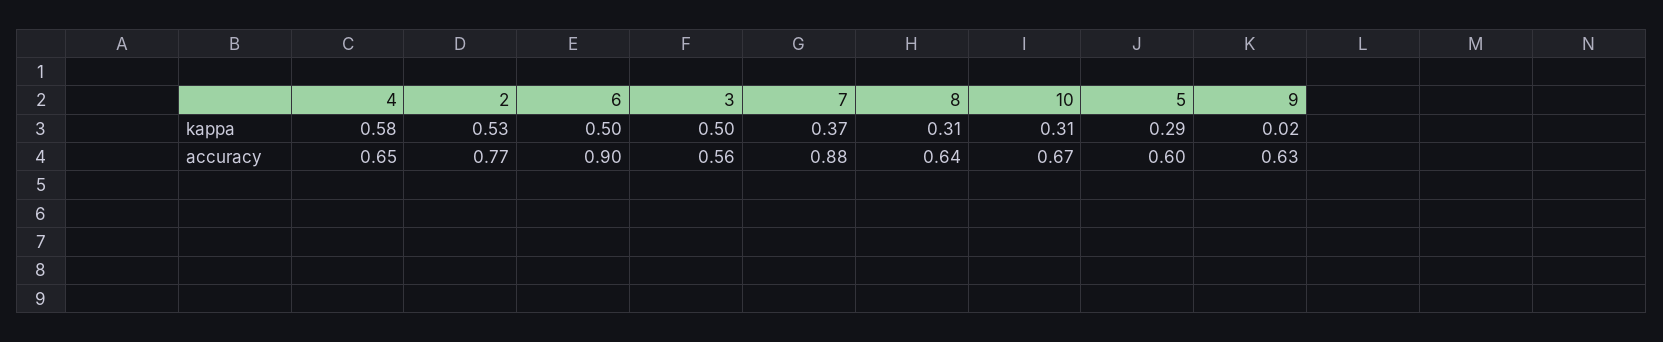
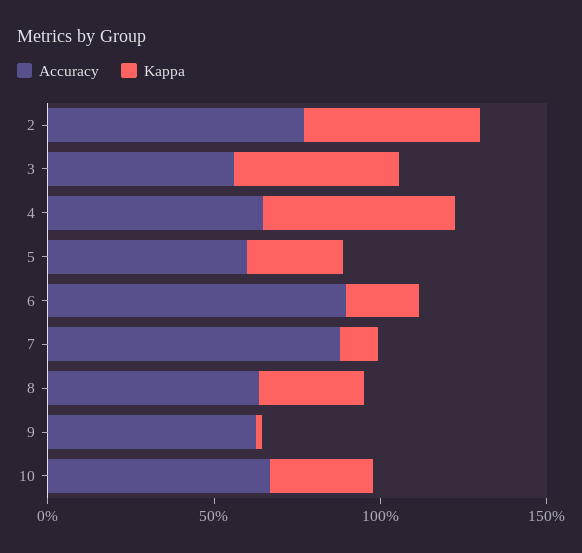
kappa, 6: 0.5 -> 0.2
kappa, 7: 0.37 -> 0.1

